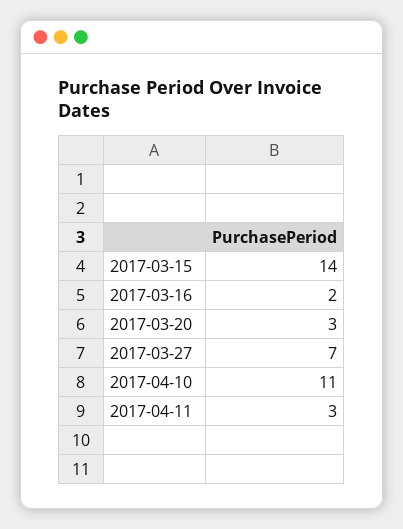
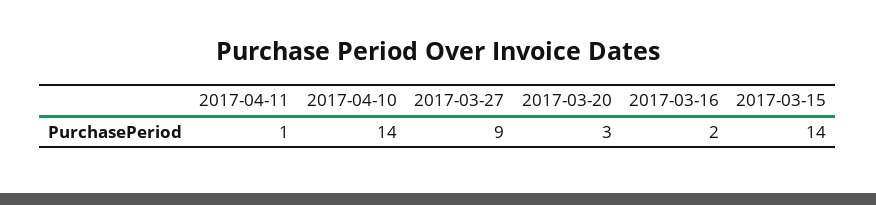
2017-03-27: 7 -> 9
2017-04-10: 11 -> 14
2017-04-11: 3 -> 1

